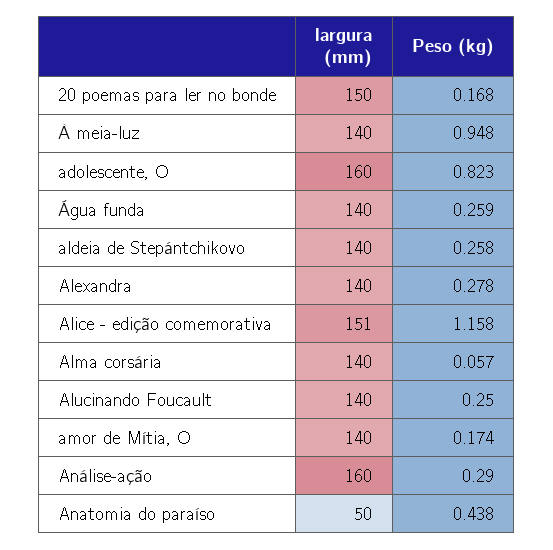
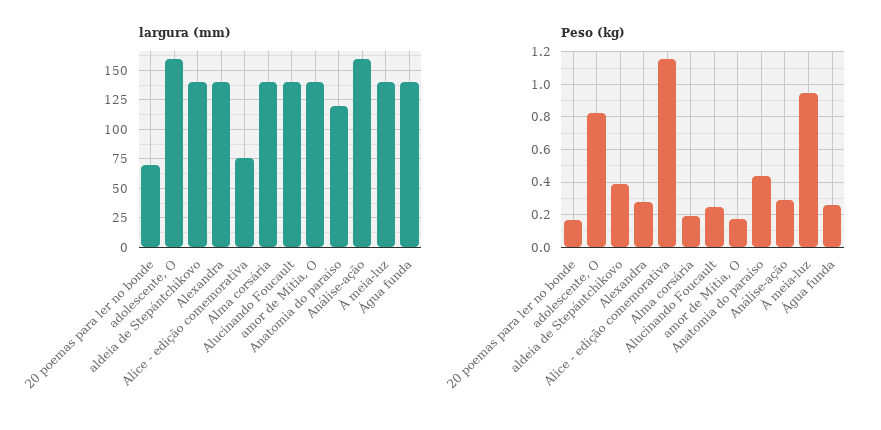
largura (mm), 20 poemas para ler no bonde: 150 -> 75
Peso (kg), aldeia de Stepántchikovo: 0.258 -> 0.4
largura (mm), Alice - edição comemorativa: 151 -> 75
Peso (kg), Alma corsária: 0.057 -> 0.2
largura (mm), Anatomia do paraíso: 50 -> 125

